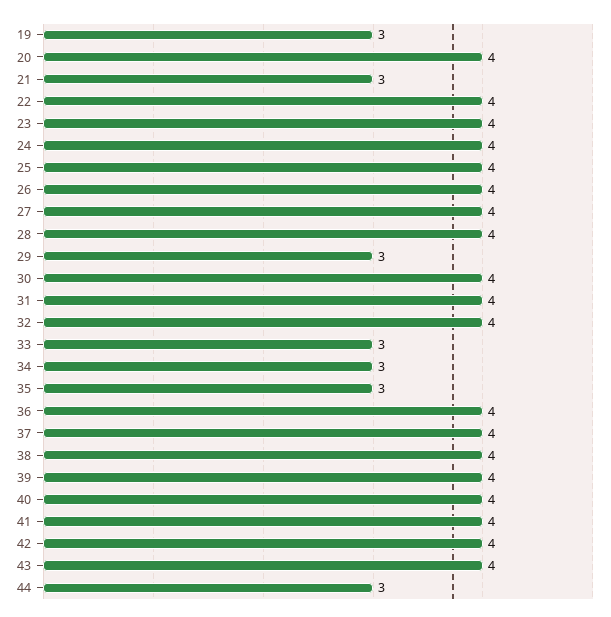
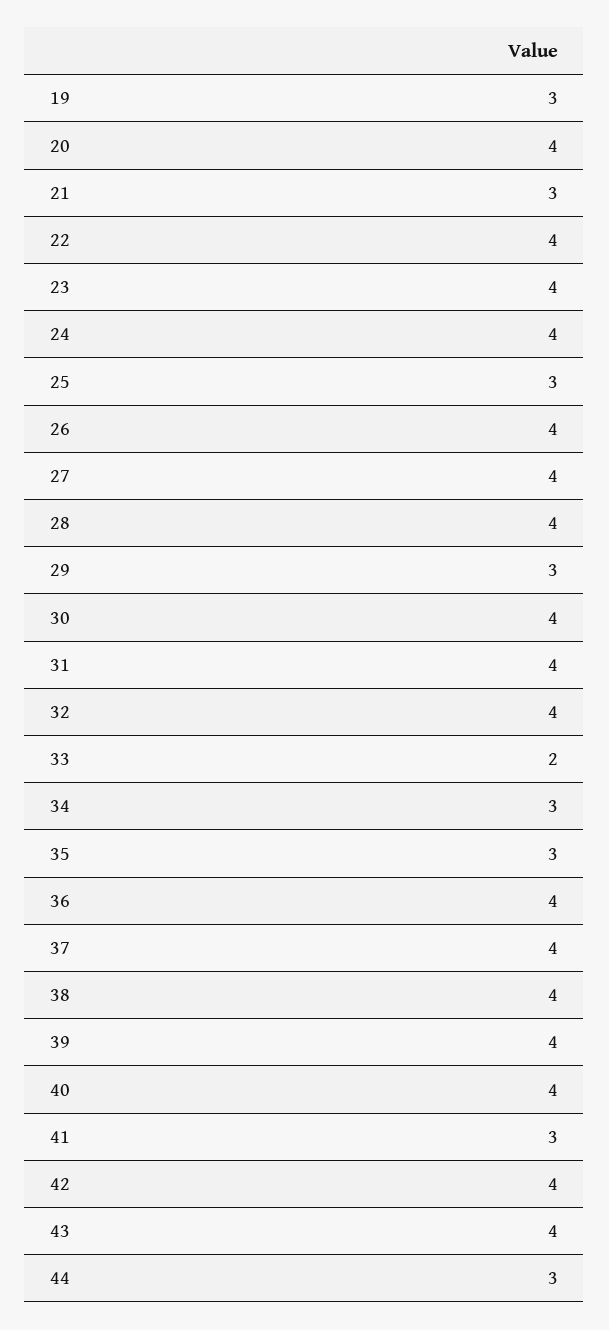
25: 4 -> 3
33: 3 -> 2
41: 4 -> 3

